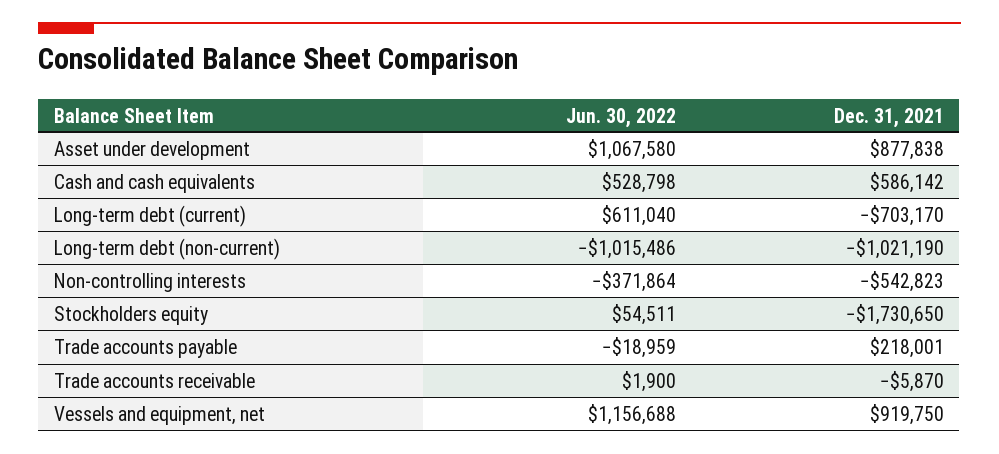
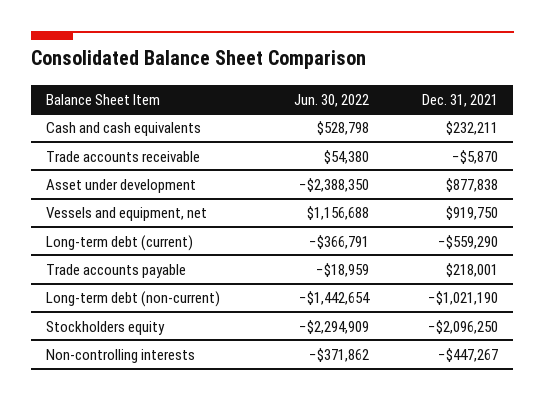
Jun. 30, 2022, Asset under development: 1067580 -> -2388350
Dec. 31, 2021, Cash and cash equivalents: 586142 -> 232211
Jun. 30, 2022, Long-term debt (current): 611040 -> -366791
Dec. 31, 2021, Long-term debt (current): -703170 -> -559290
Jun. 30, 2022, Long-term debt (non-current): -1015486 -> -1442654
Jun. 30, 2022, Non-controlling interests: -371864 -> -371862
Dec. 31, 2021, Non-controlling interests: -542823 -> -447267
Jun. 30, 2022, Stockholders equity: 54511 -> -2294909
Dec. 31, 2021, Stockholders equity: -1730650 -> -2096250
Jun. 30, 2022, Trade accounts receivable: 1900 -> 54380

